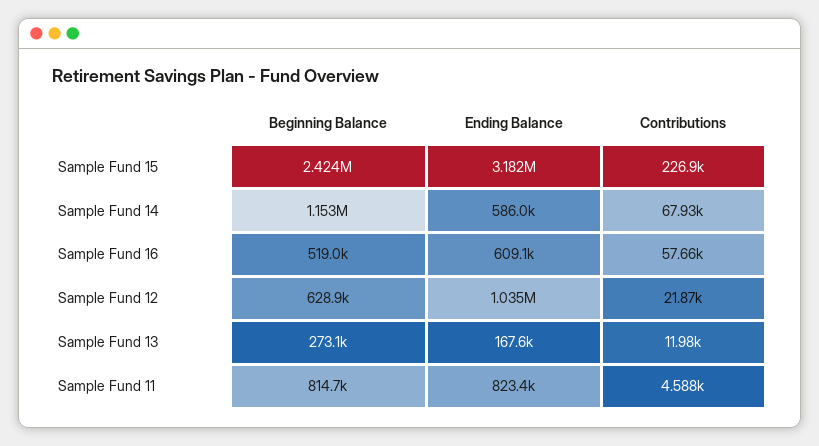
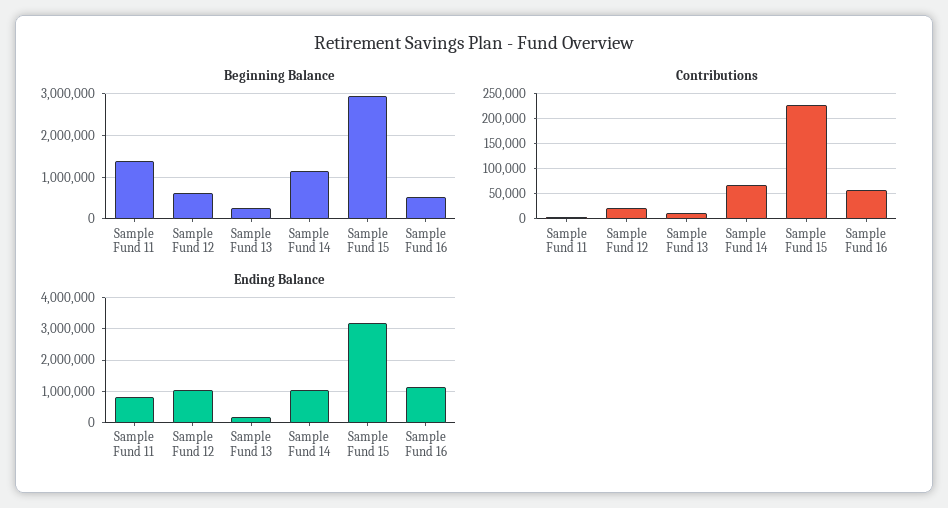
Beginning Balance, Sample Fund 15: 2424000 -> 3000000
Ending Balance, Sample Fund 14: 586000 -> 1000000
Ending Balance, Sample Fund 16: 609100 -> 1200000
Beginning Balance, Sample Fund 11: 814700 -> 1400000

